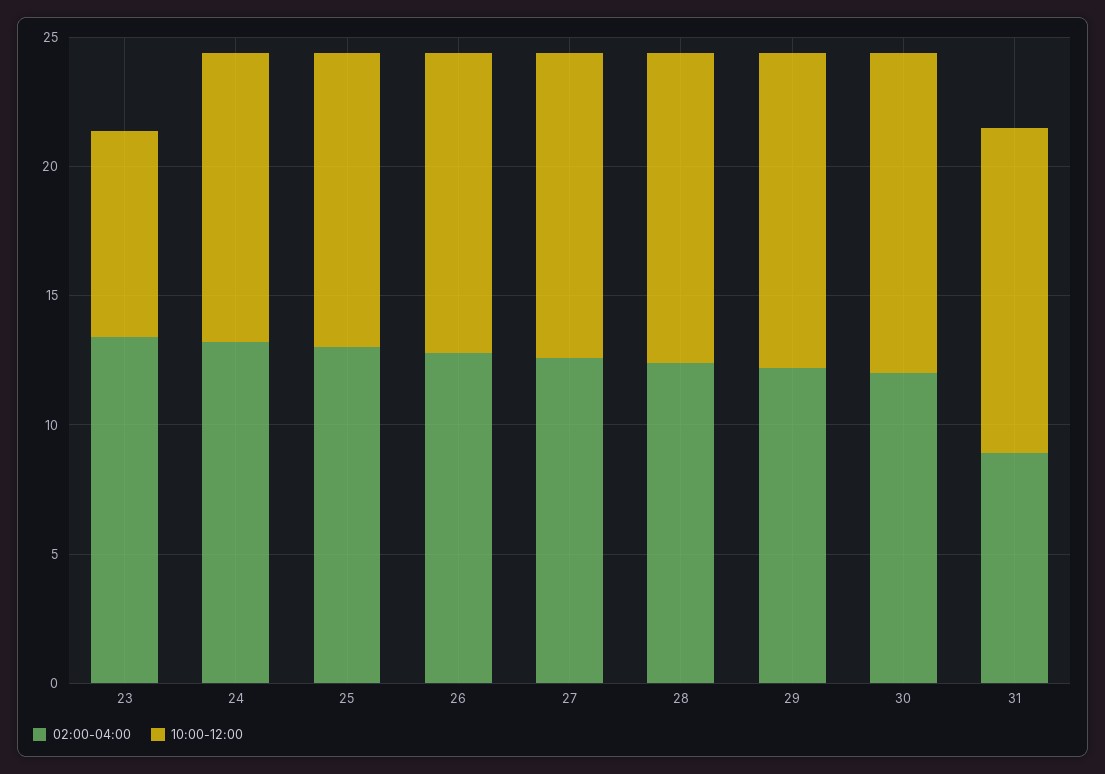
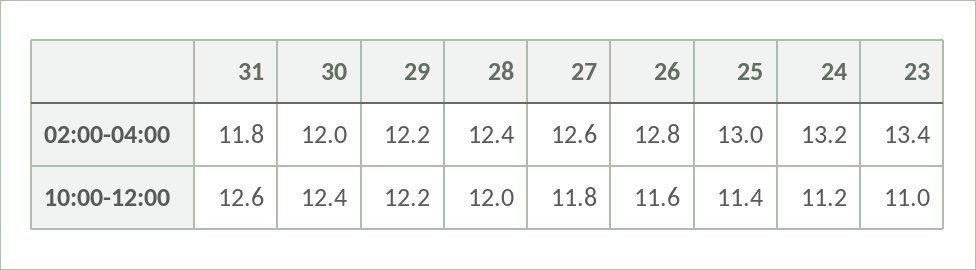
10:00-12:00, 23: 8 -> 11
02:00-04:00, 31: 9 -> 11.8

